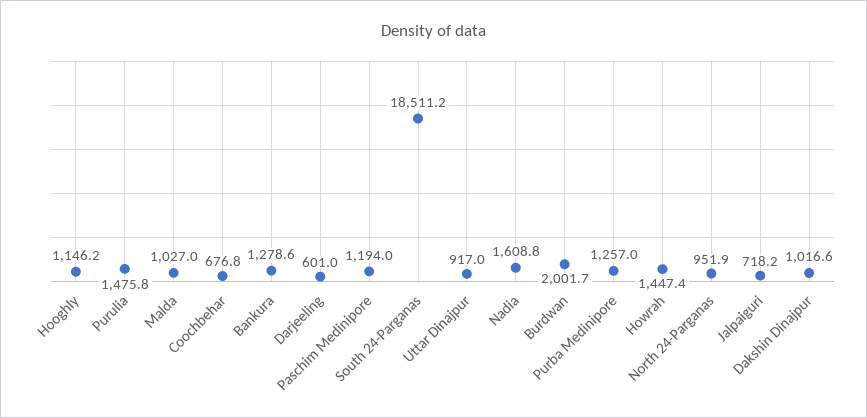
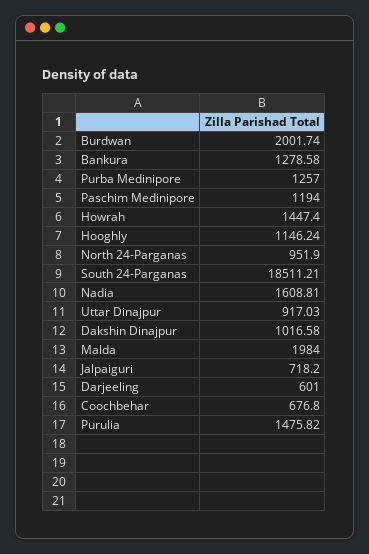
Malda: 1027 -> 1984

